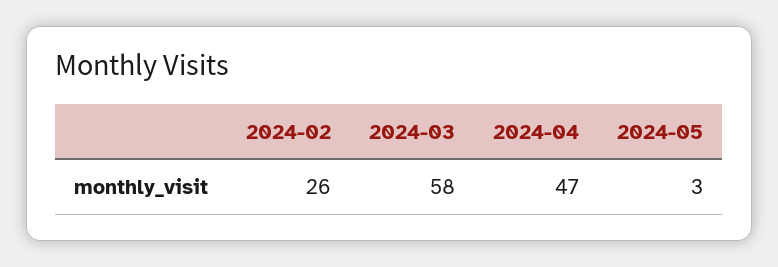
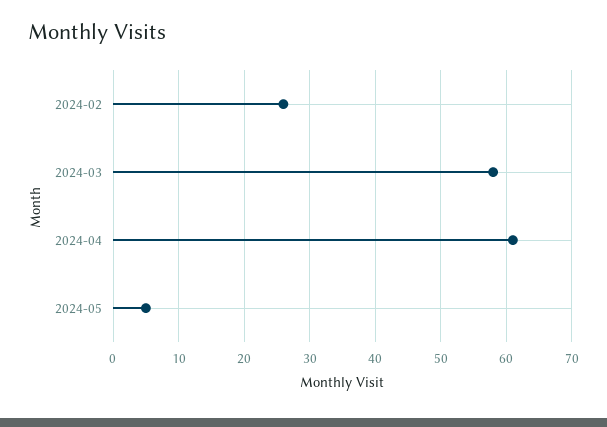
2024-04: 47 -> 61
2024-05: 3 -> 5

